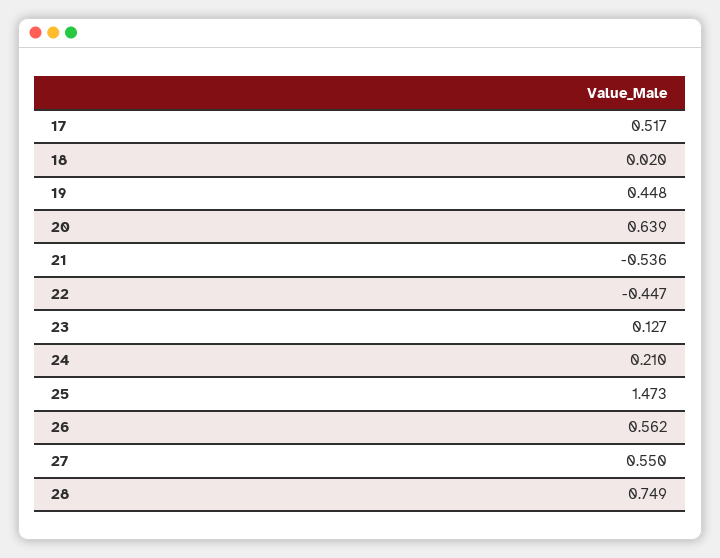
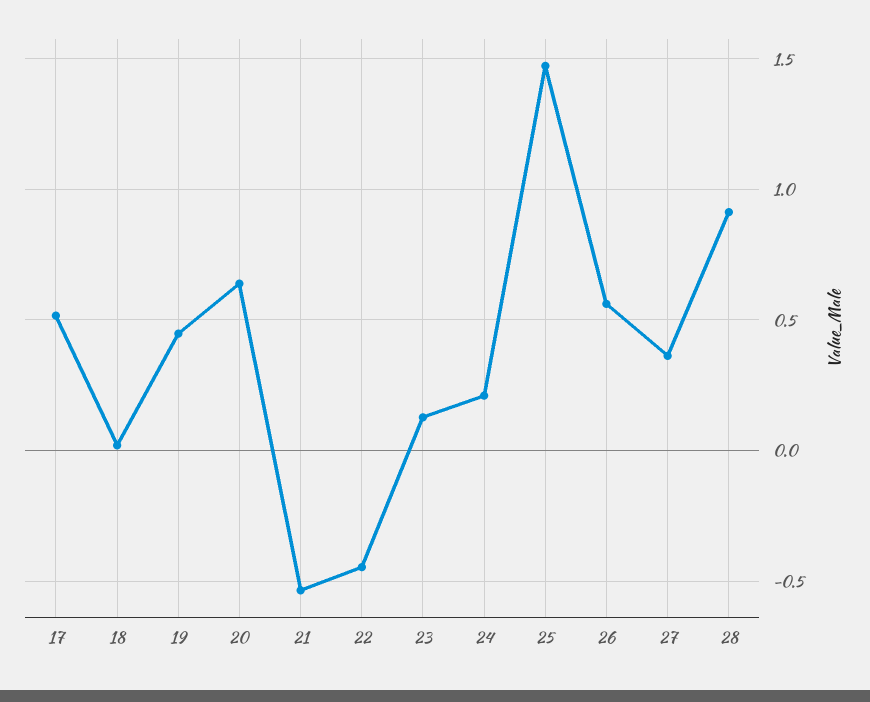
27: 0.55 -> 0.35
28: 0.749 -> 0.9

